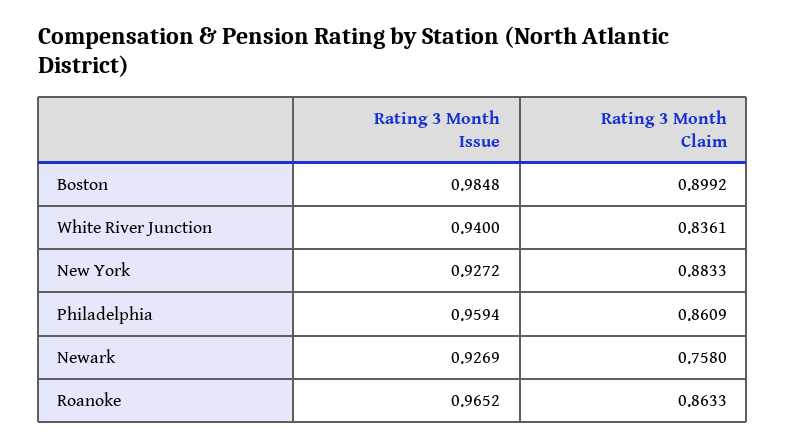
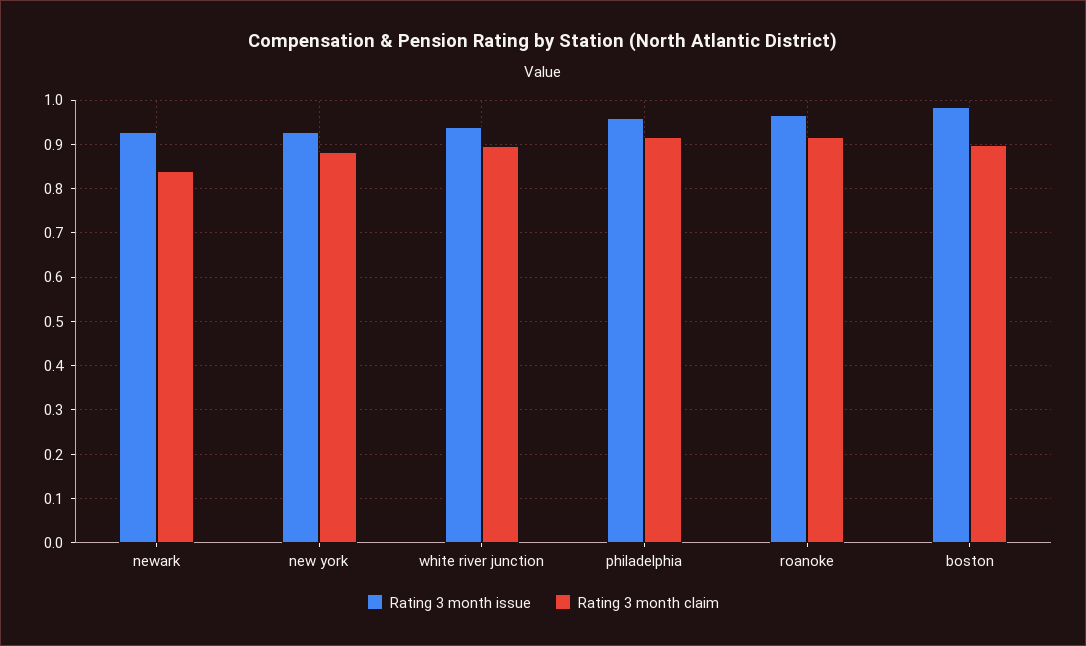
Rating 3 Month Claim, White River Junction: 0.8361 -> 0.9
Rating 3 Month Claim, Philadelphia: 0.8609 -> 0.92
Rating 3 Month Claim, Newark: 0.758 -> 0.84
Rating 3 Month Claim, Roanoke: 0.8633 -> 0.92

